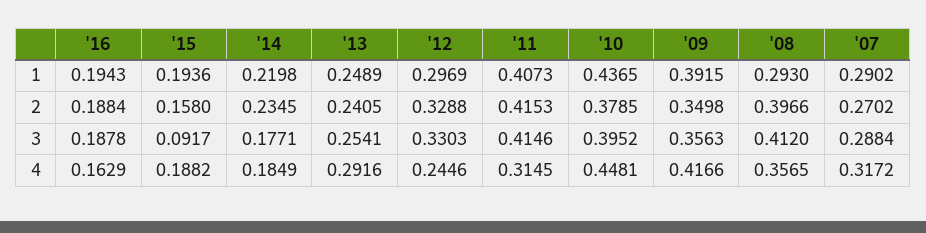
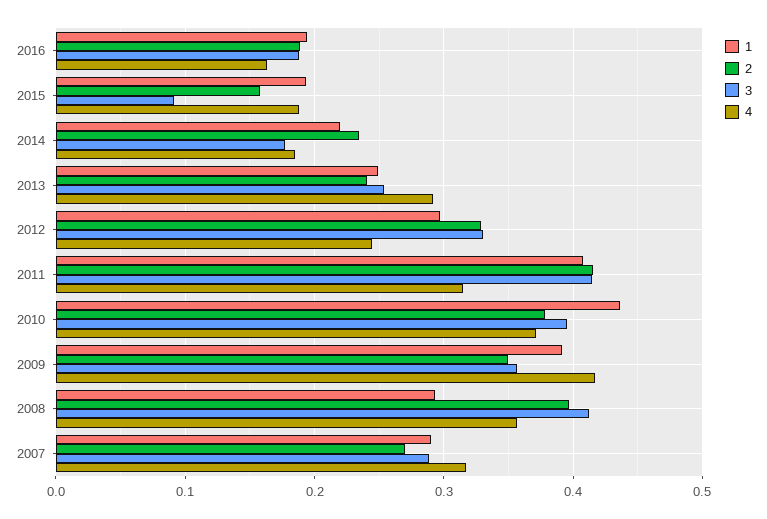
4, '10: 0.4481 -> 0.37

